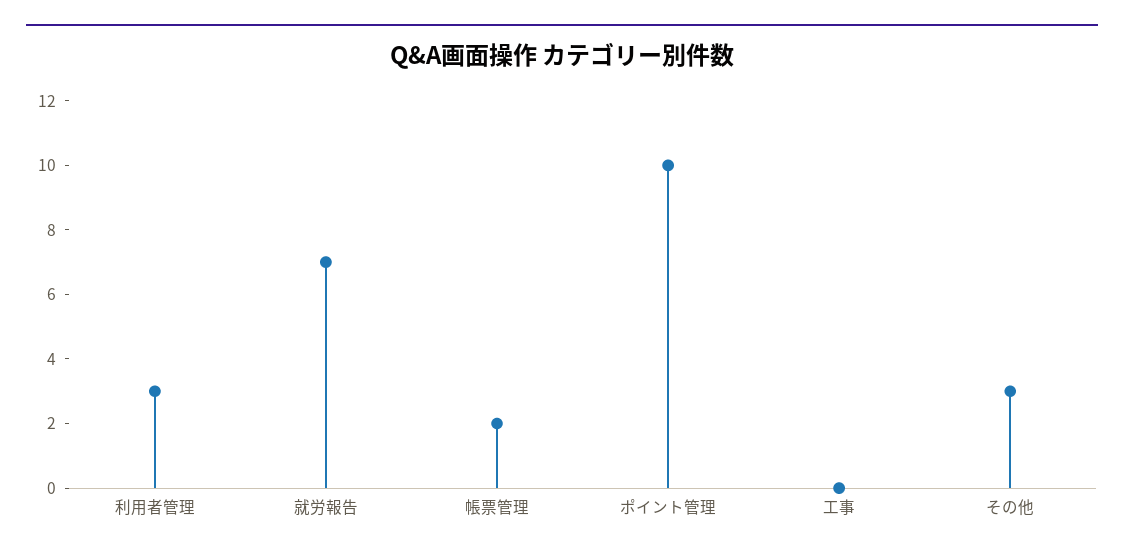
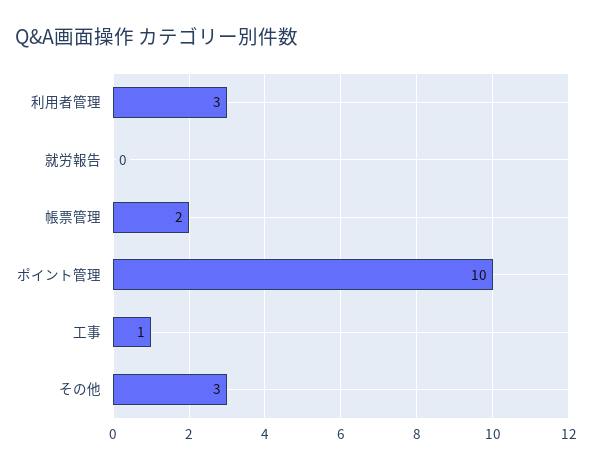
就労報告: 7 -> 0
工事: 0 -> 1

